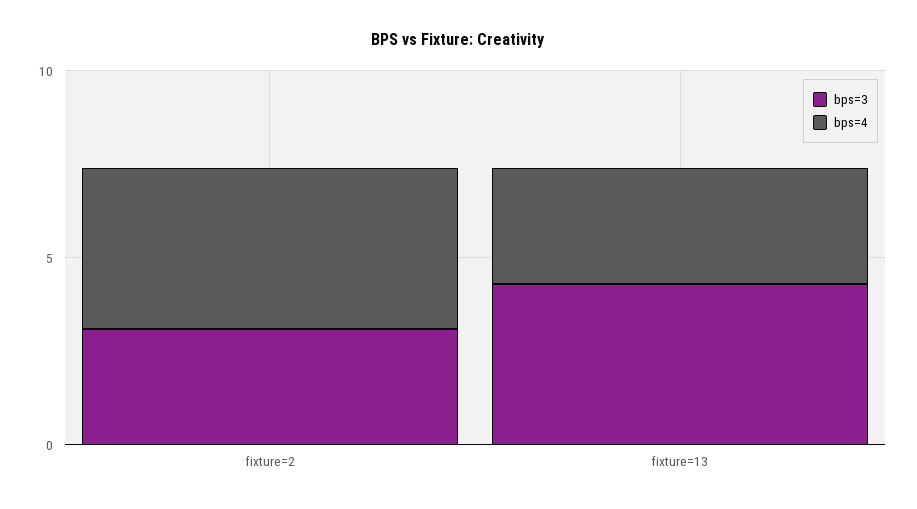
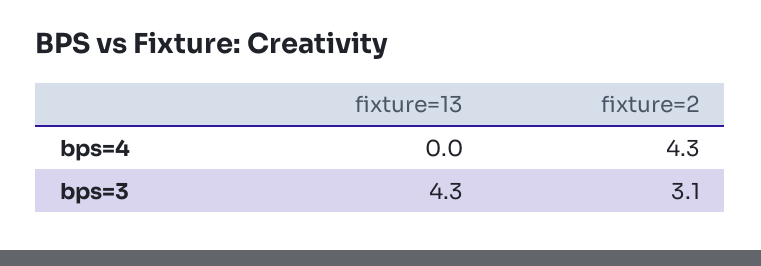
bps=4, fixture=13: 3 -> 0

